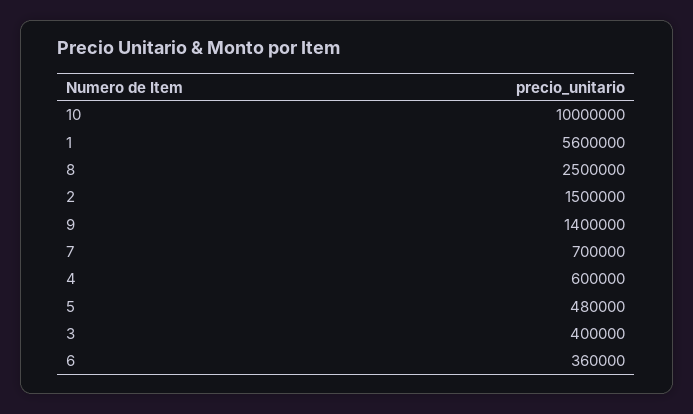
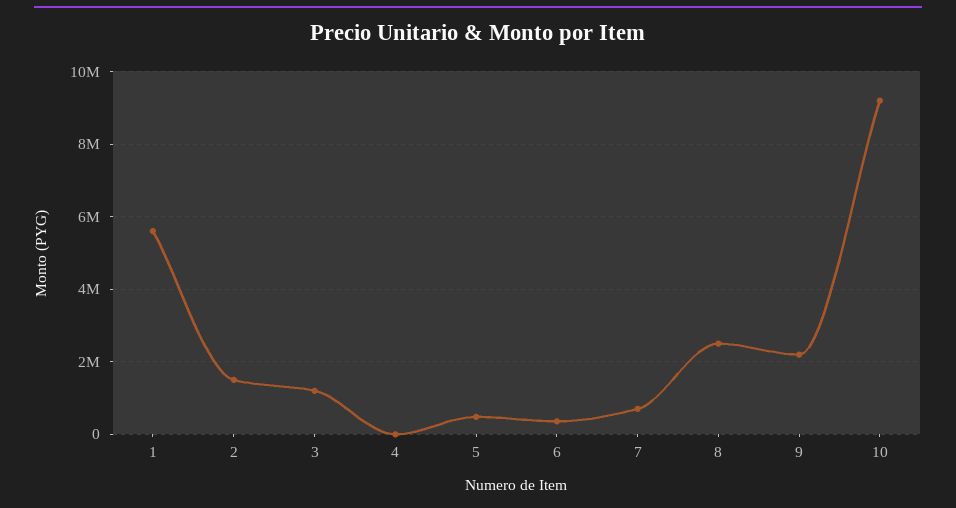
10: 10000000 -> 9200000
9: 1400000 -> 2200000
4: 600000 -> 0
3: 400000 -> 1200000

